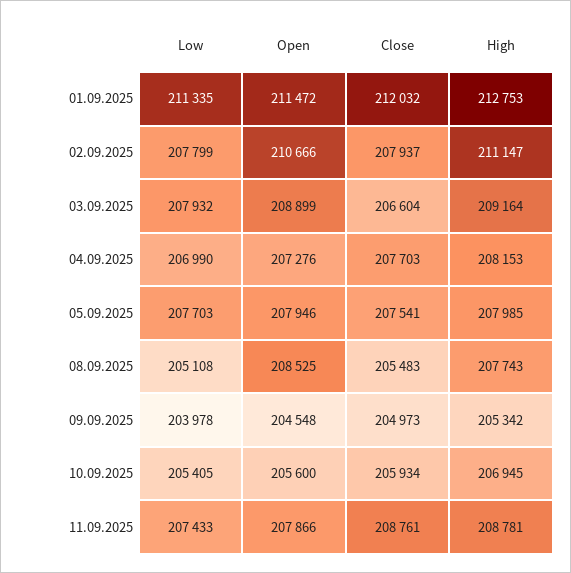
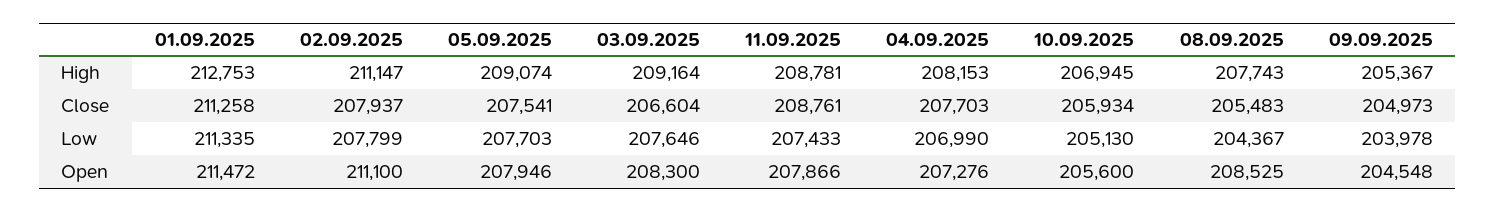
Close, 01.09.2025: 212032 -> 211258
Open, 02.09.2025: 210666 -> 211100
Low, 03.09.2025: 207932 -> 207646
Open, 03.09.2025: 208899 -> 208300
High, 05.09.2025: 207985 -> 209074
Low, 08.09.2025: 205108 -> 204367
High, 09.09.2025: 205342 -> 205367
Low, 10.09.2025: 205405 -> 205130

